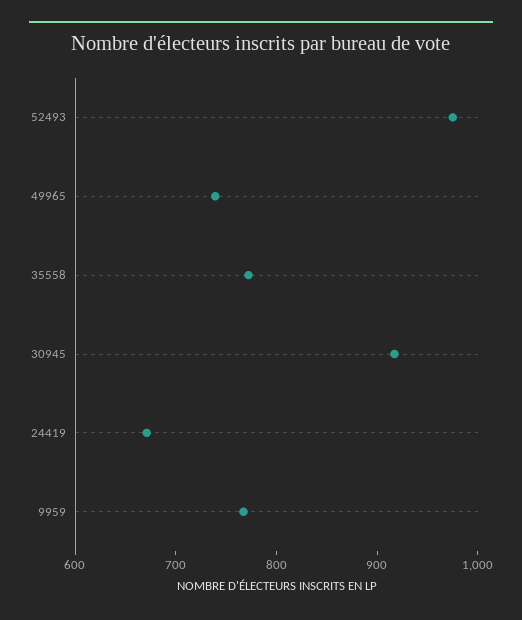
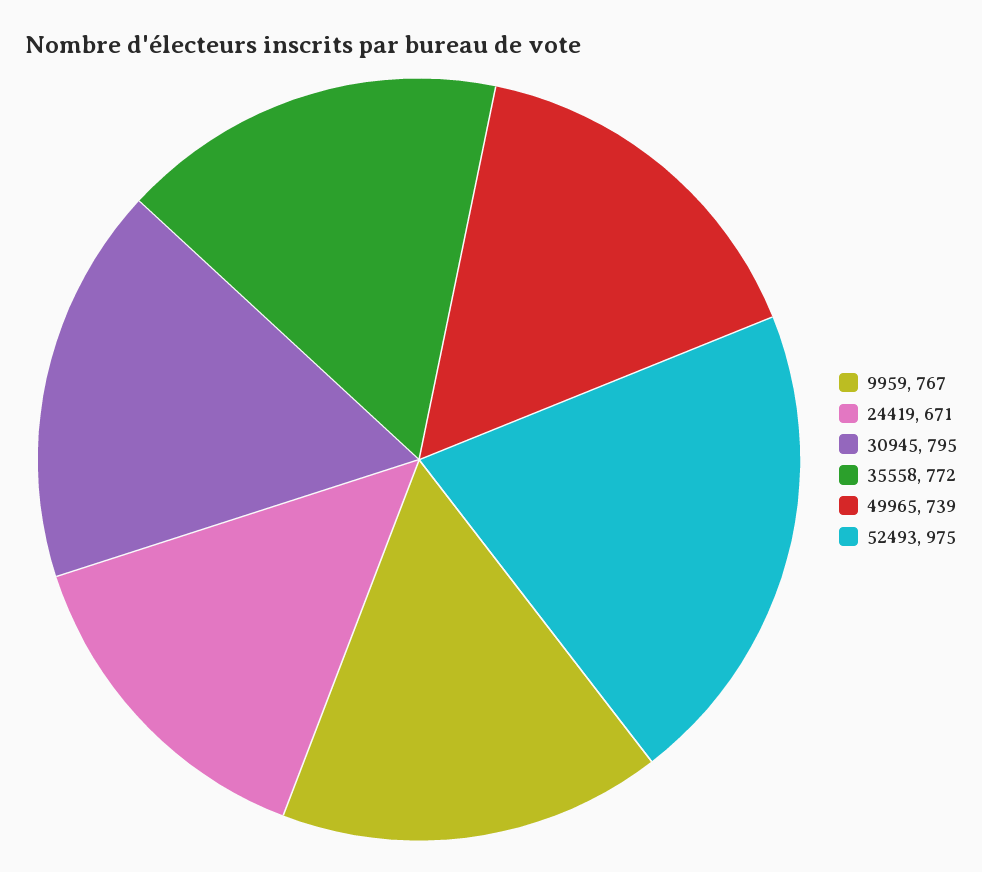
30945: 920 -> 795

